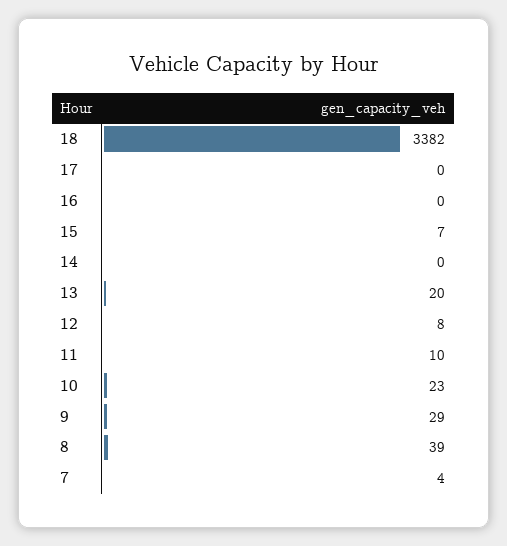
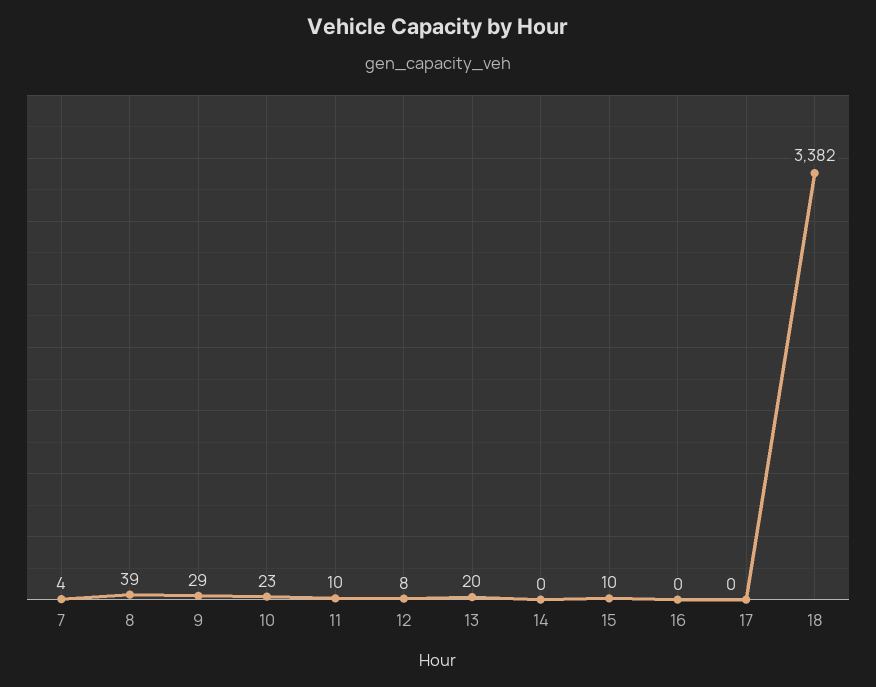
15: 7 -> 10

